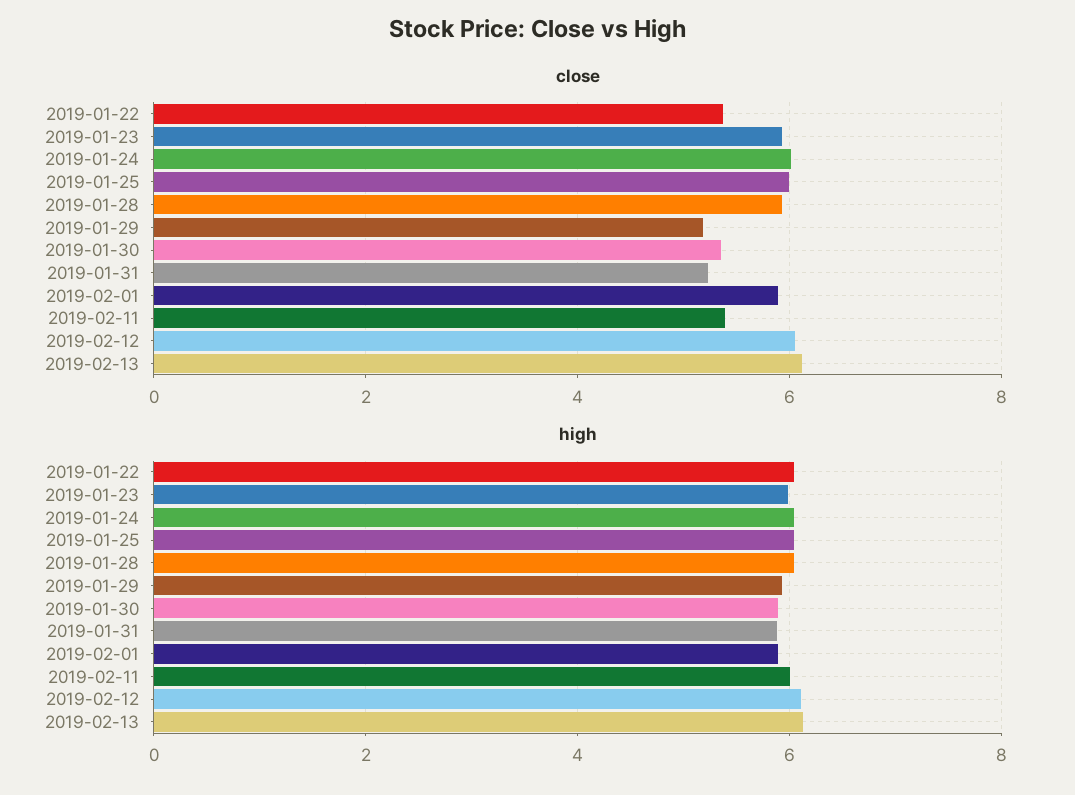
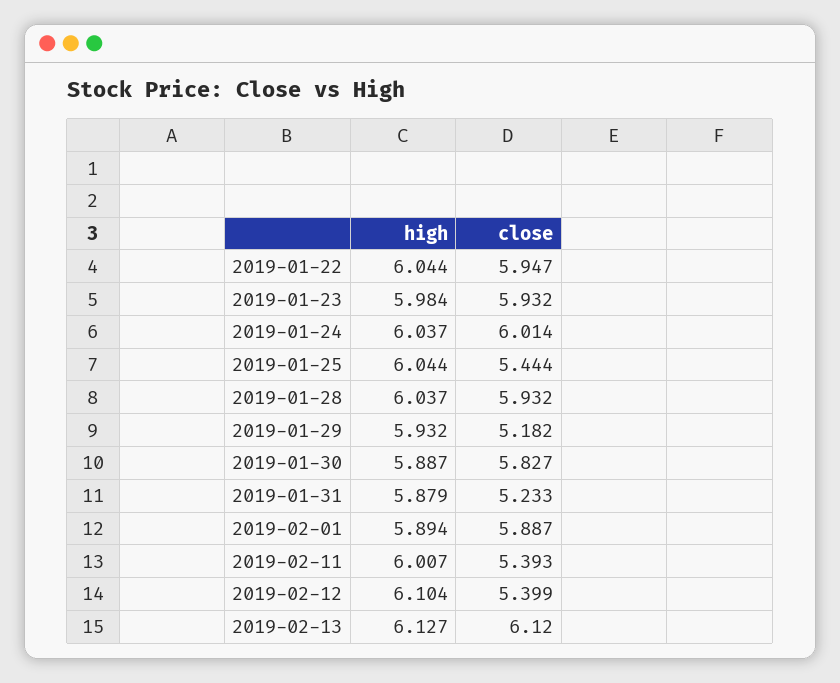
close, 2019-01-22: 5.4 -> 5.947
close, 2019-01-25: 6 -> 5.444
close, 2019-01-30: 5.4 -> 5.827
close, 2019-02-12: 6 -> 5.399

